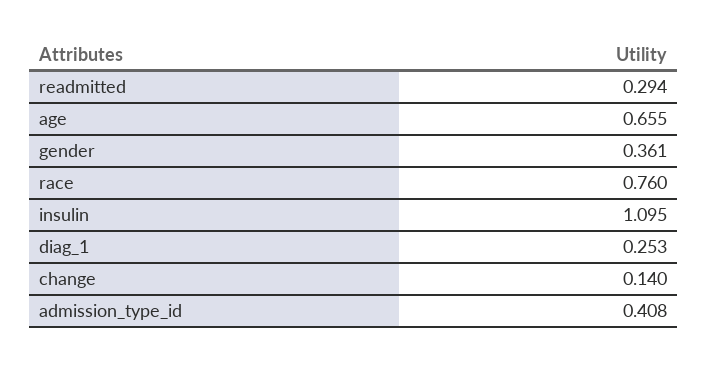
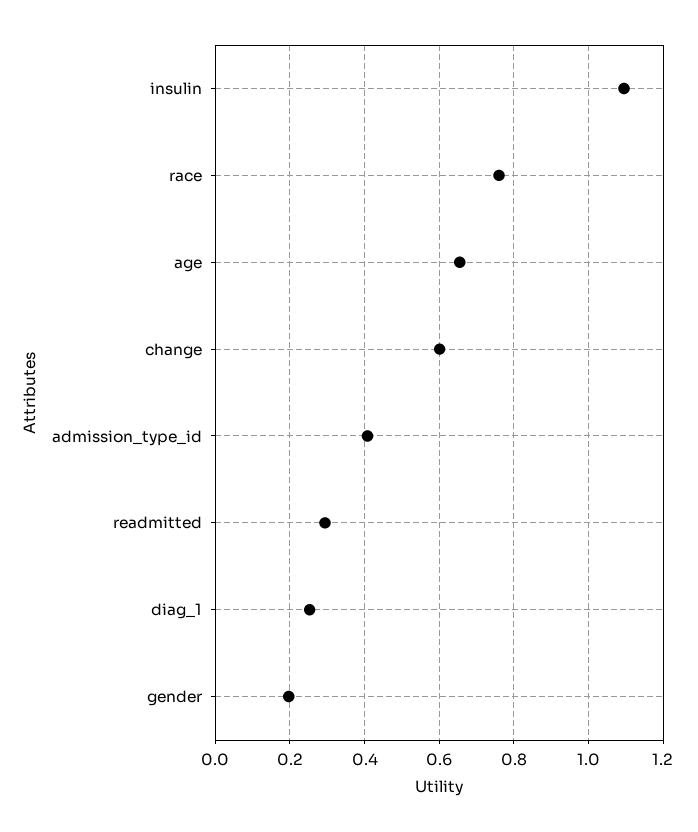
gender: 0.361 -> 0.2
change: 0.14 -> 0.6

